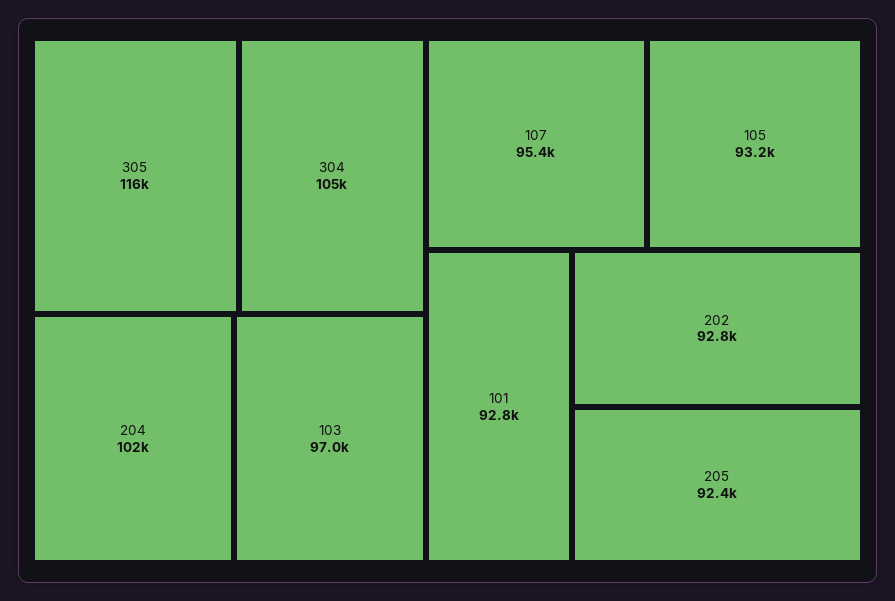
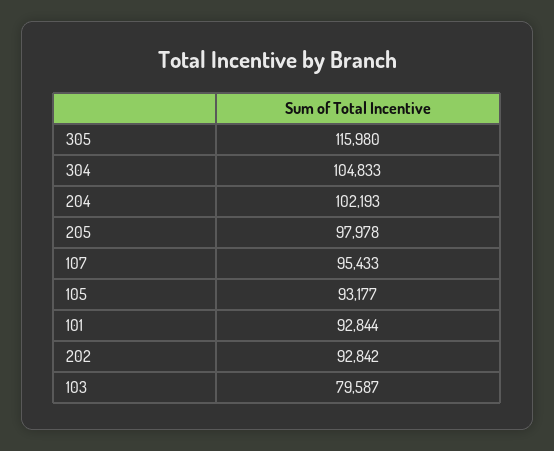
103: 97000 -> 79587
205: 92400 -> 97978

